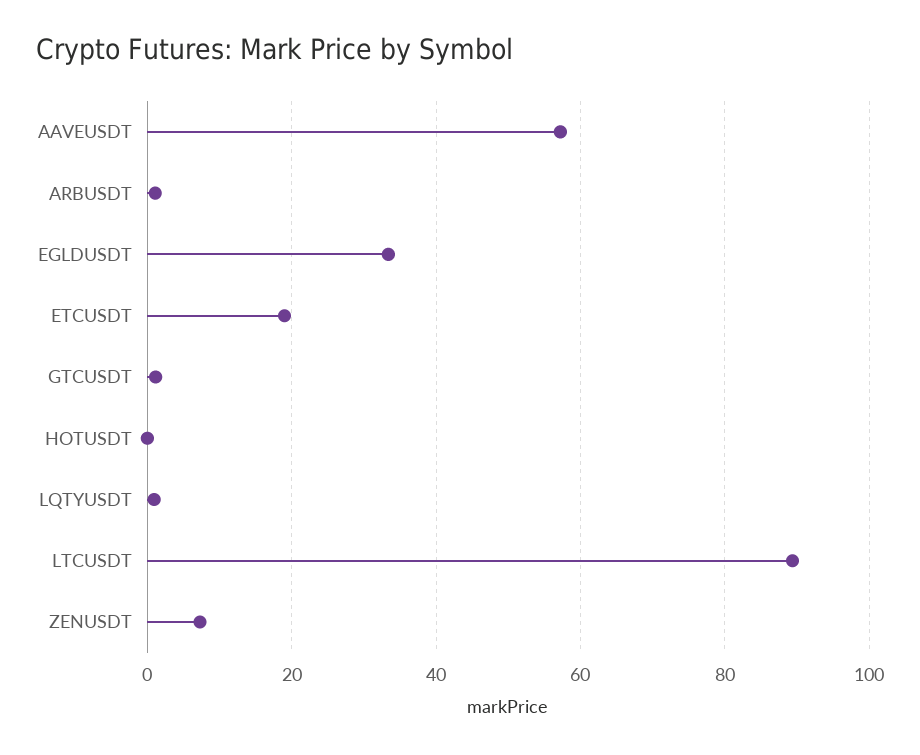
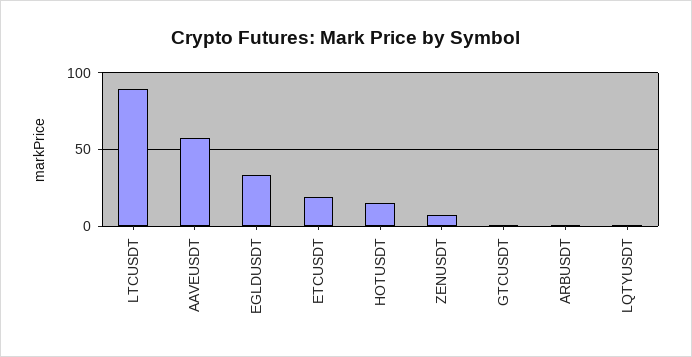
HOTUSDT: 0 -> 15

